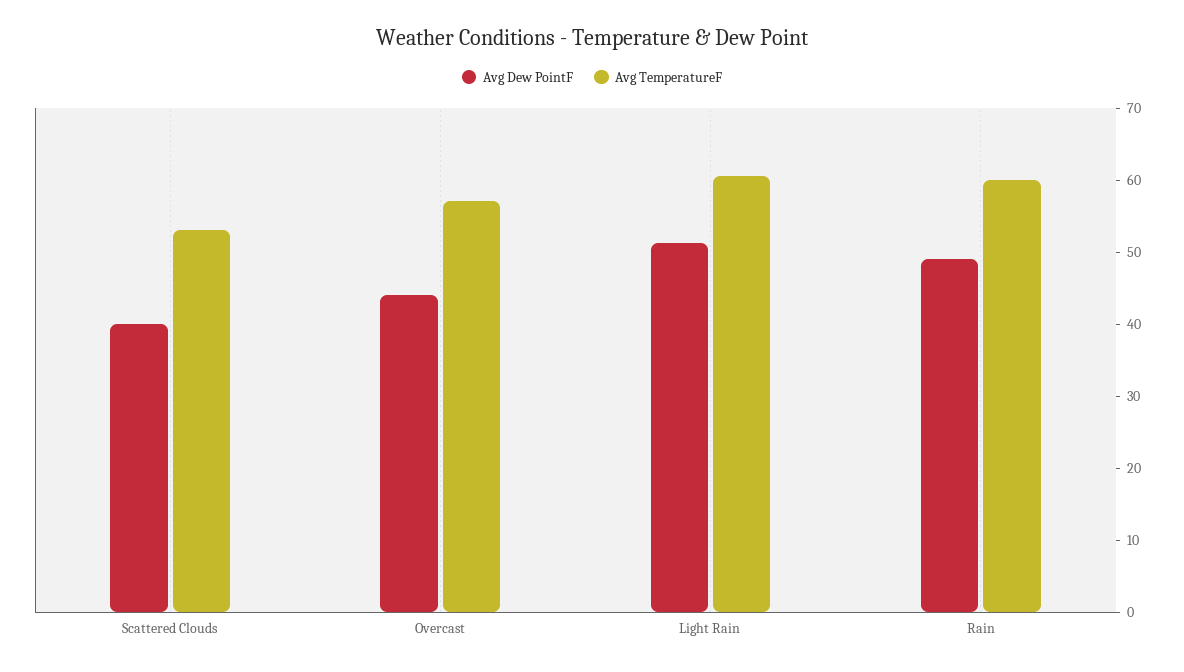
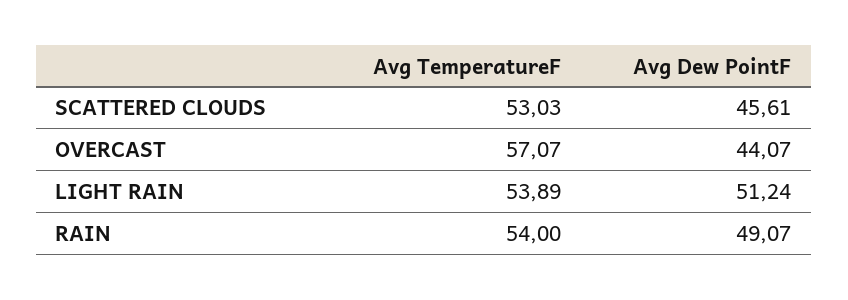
Avg Dew PointF, Scattered Clouds: 40 -> 45.61
Avg TemperatureF, Light Rain: 60 -> 53.89
Avg TemperatureF, Rain: 60 -> 54

